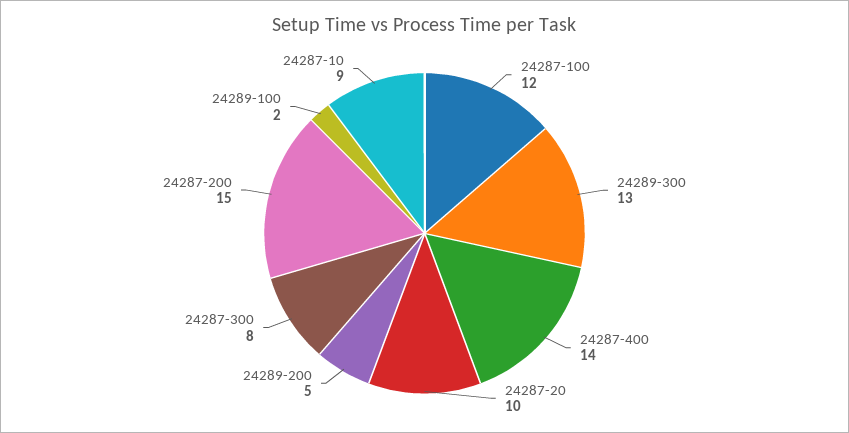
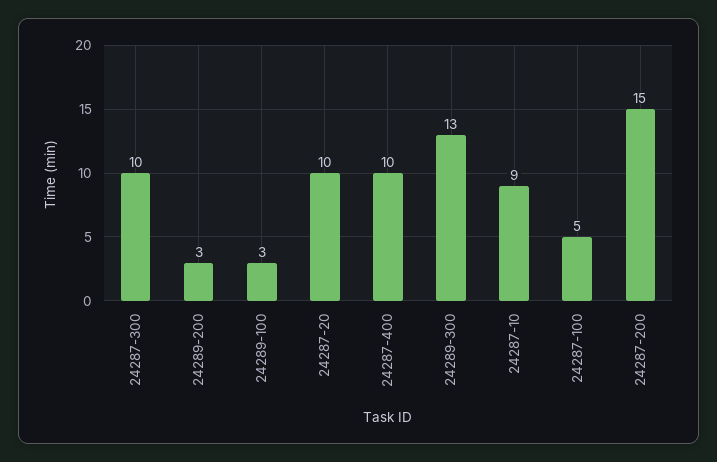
24287-100: 12 -> 5
24287-400: 14 -> 10
24289-200: 5 -> 3
24287-300: 8 -> 10
24289-100: 2 -> 3

